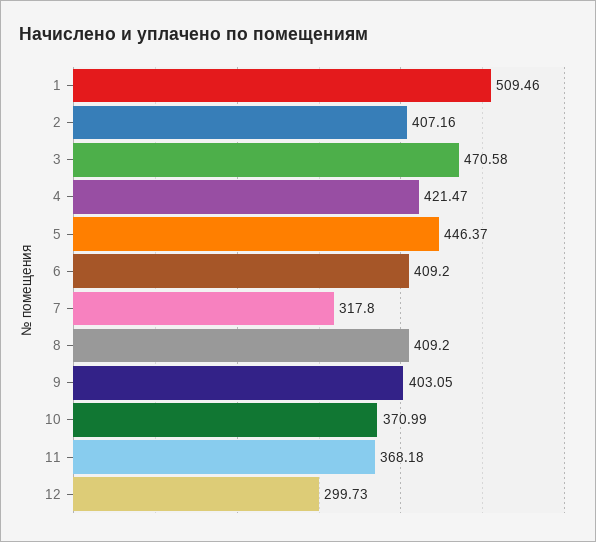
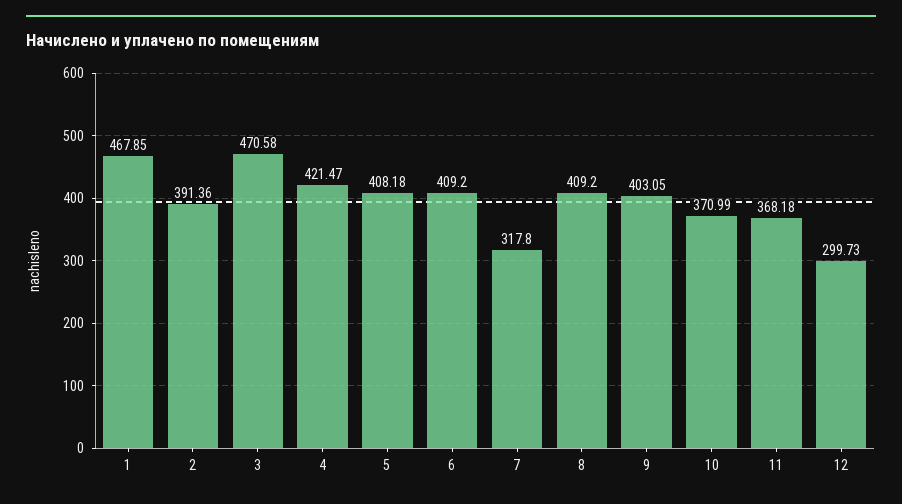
1: 509.46 -> 467.85
2: 407.16 -> 391.36
5: 446.37 -> 408.18

